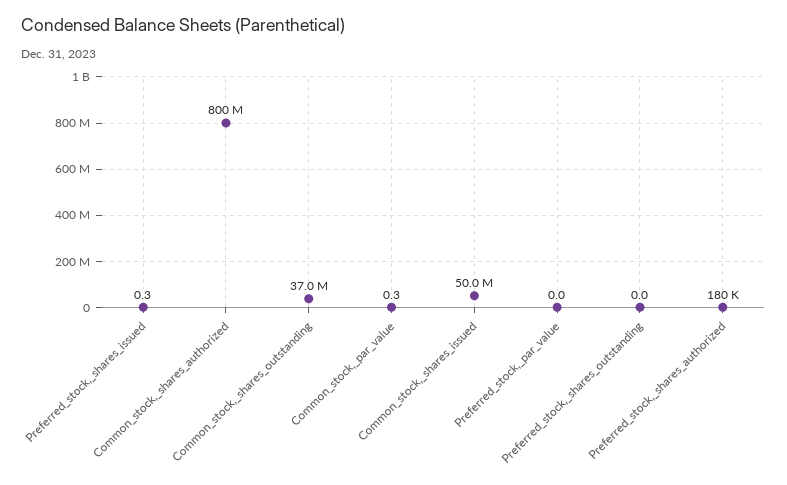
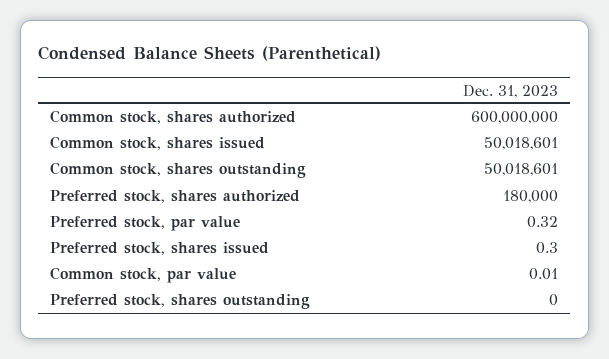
Common_stock,_shares_authorized: 800000000 -> 600000000
Common_stock,_shares_outstanding: 37000000 -> 50018601
Common_stock,_par_value: 0.3 -> 0.01
Preferred_stock,_par_value: 0 -> 0.32

